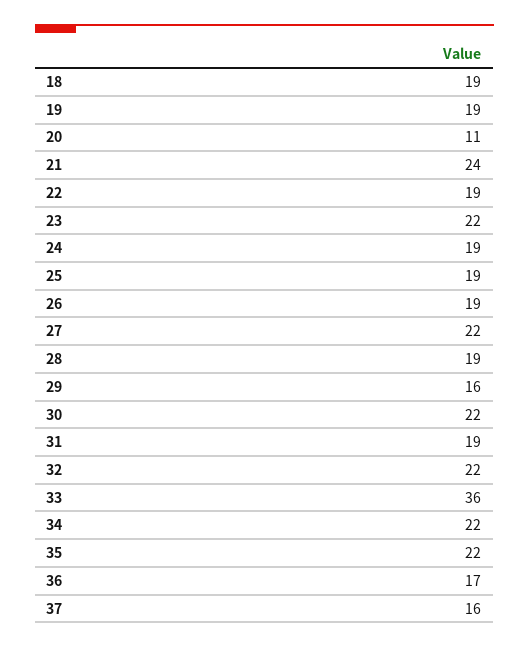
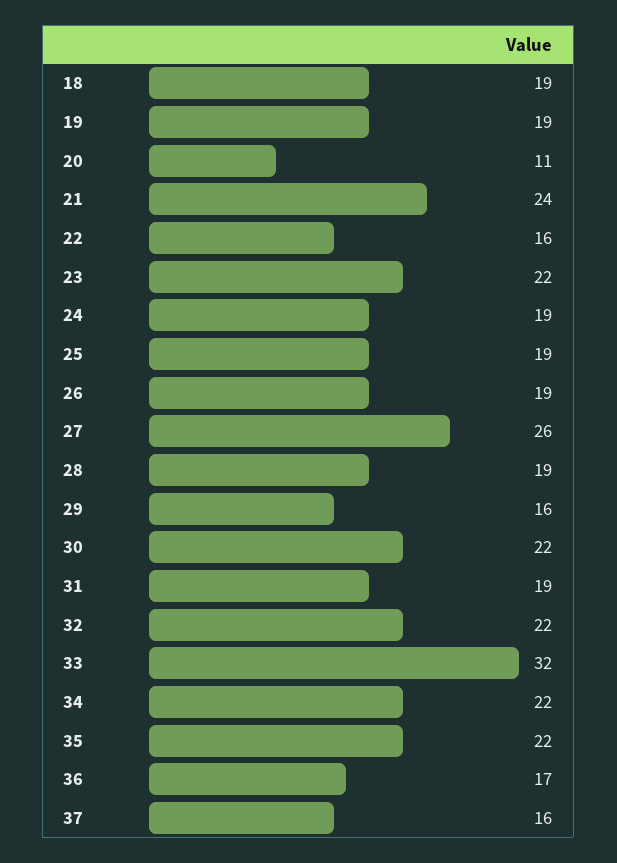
22: 19 -> 16
27: 22 -> 26
33: 36 -> 32

